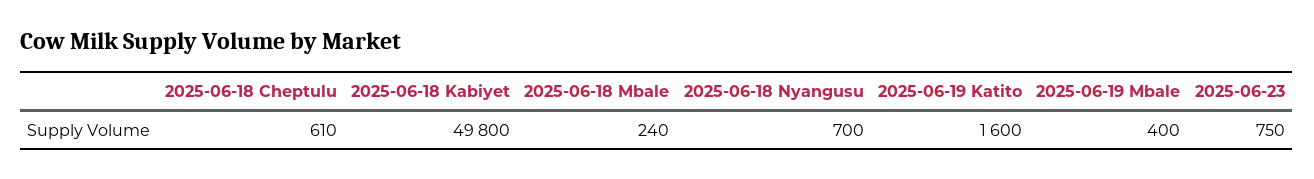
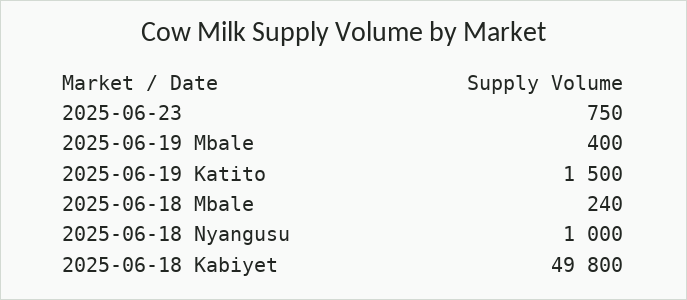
2025-06-18 Cheptulu: 610 -> none
2025-06-18 Nyangusu: 700 -> 1000
2025-06-19 Katito: 1600 -> 1500

